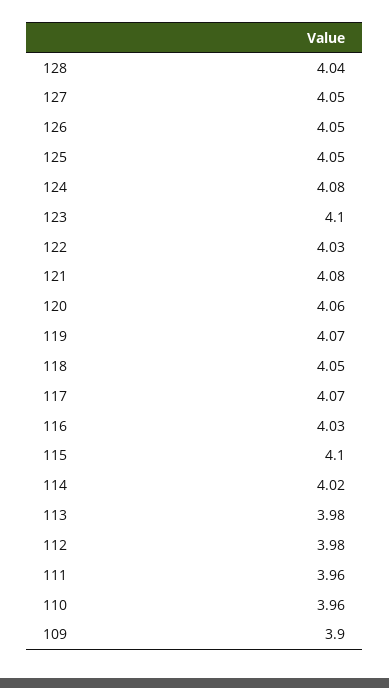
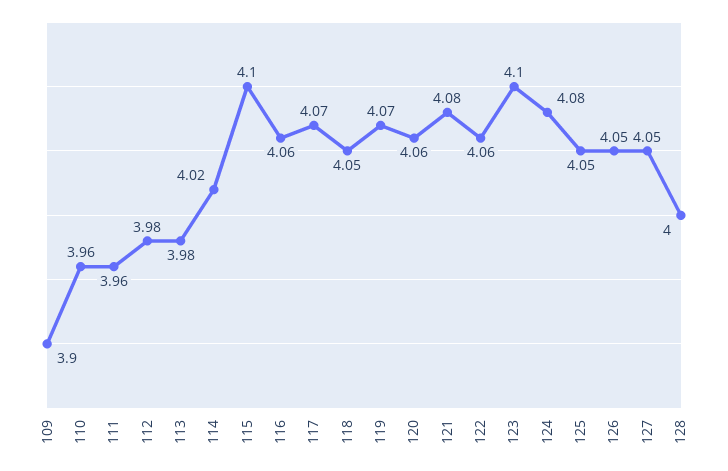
128: 4.04 -> 4
122: 4.03 -> 4.06
116: 4.03 -> 4.06

